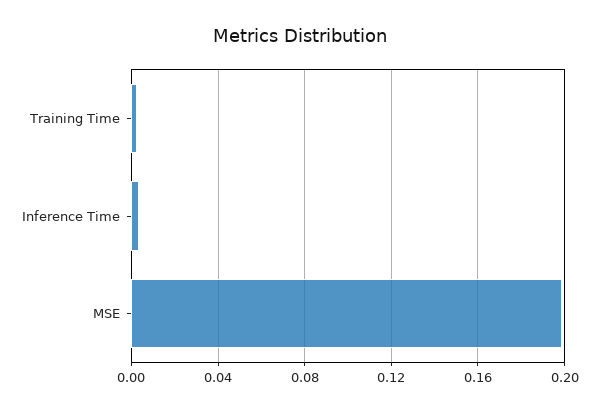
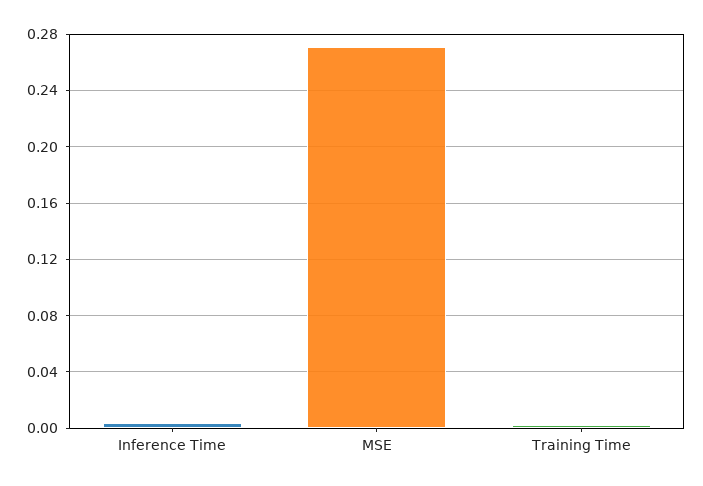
MSE: 0.2 -> 0.27

